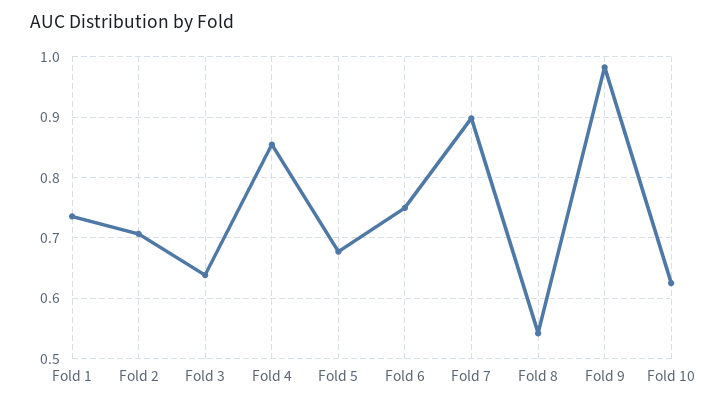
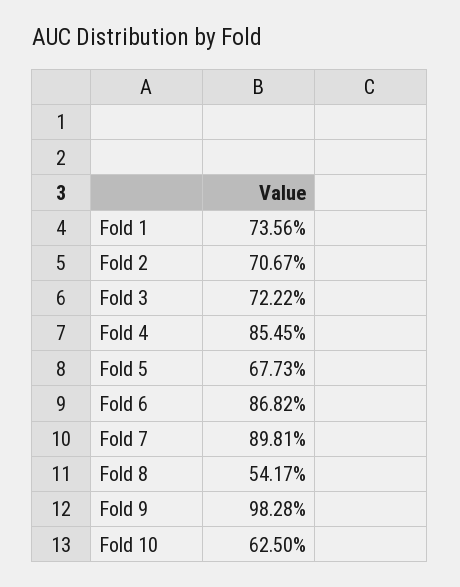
Fold 3: 0.64 -> 0.7222
Fold 6: 0.75 -> 0.8682

